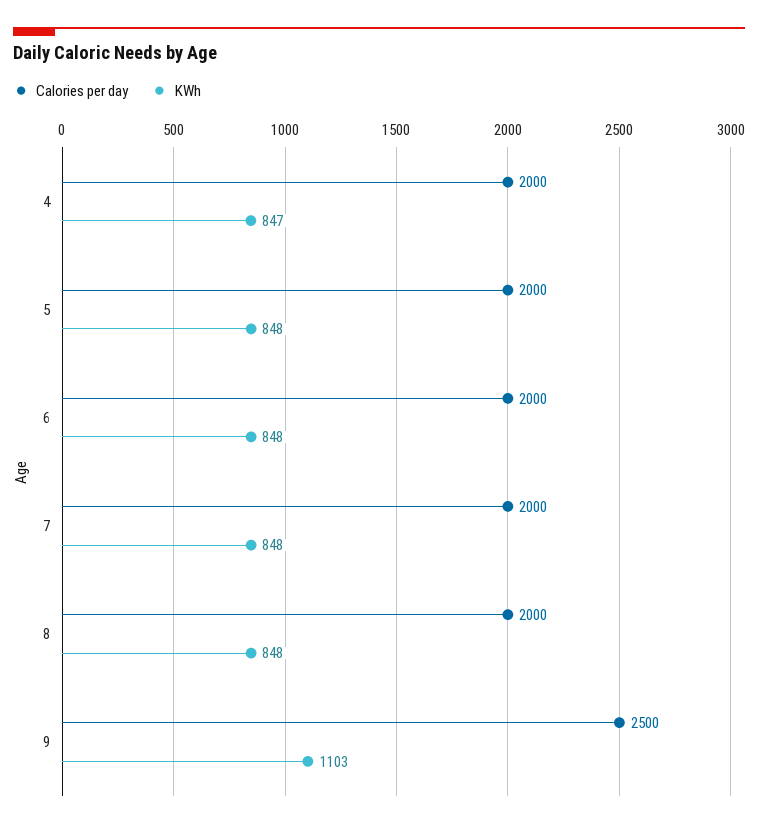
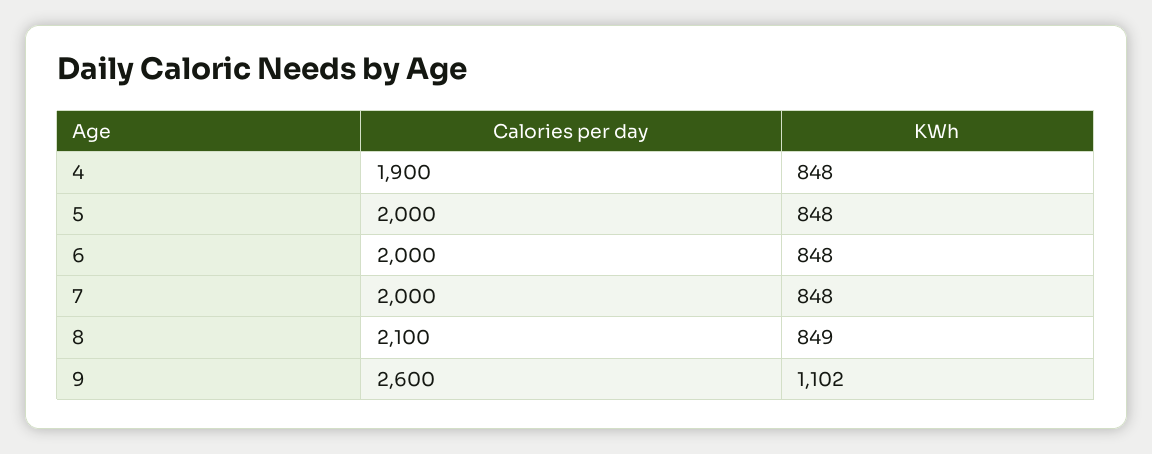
Calories per day, 4: 2000 -> 1900
KWh, 4: 847 -> 848
Calories per day, 8: 2000 -> 2100
KWh, 8: 848 -> 849
Calories per day, 9: 2500 -> 2600
KWh, 9: 1103 -> 1102

